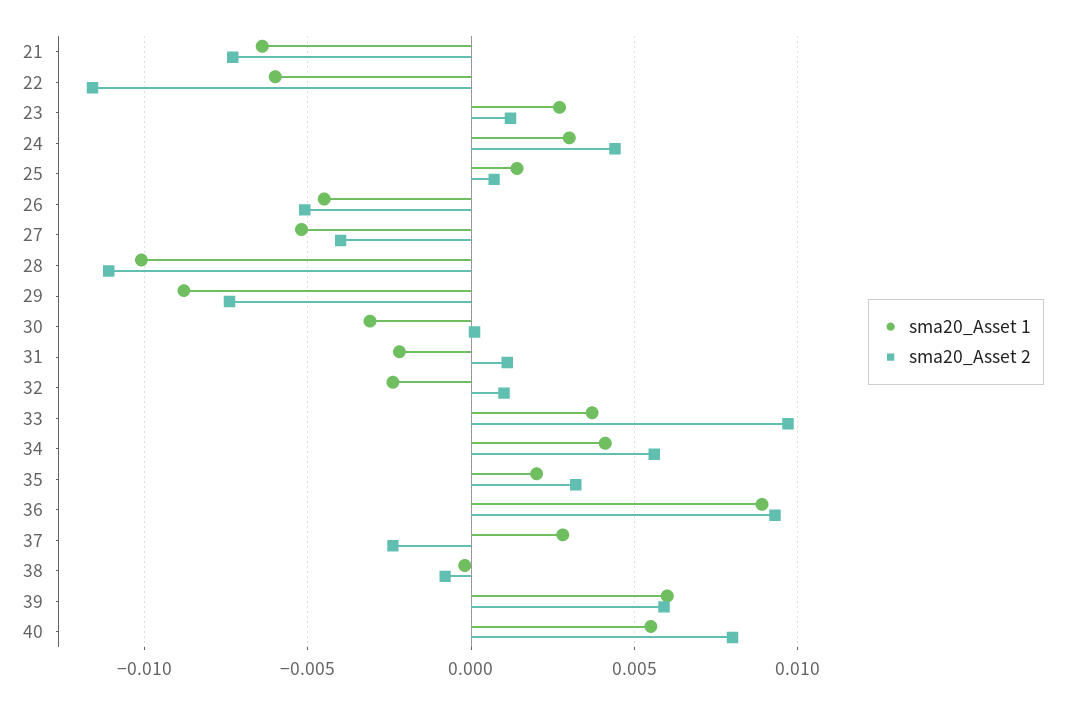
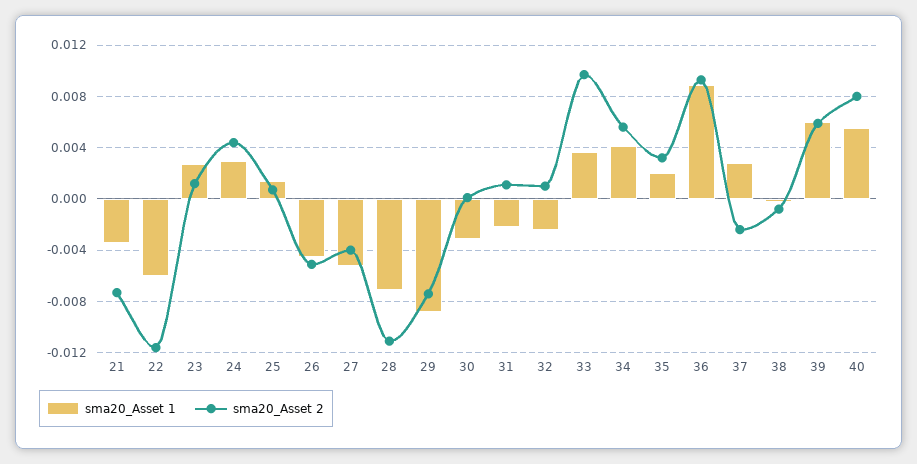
sma20_Asset 1, 21: -0.0065 -> -0.0035
sma20_Asset 1, 28: -0.01 -> -0.007

